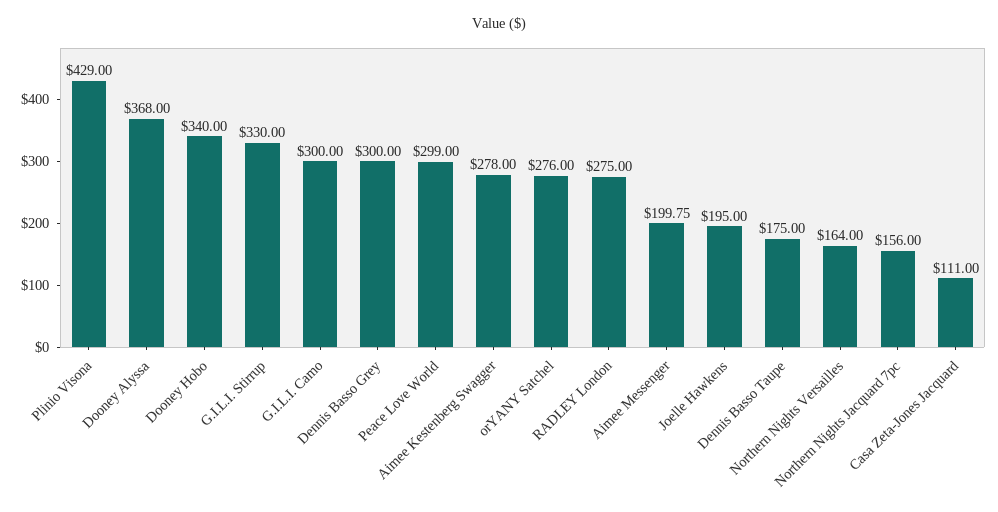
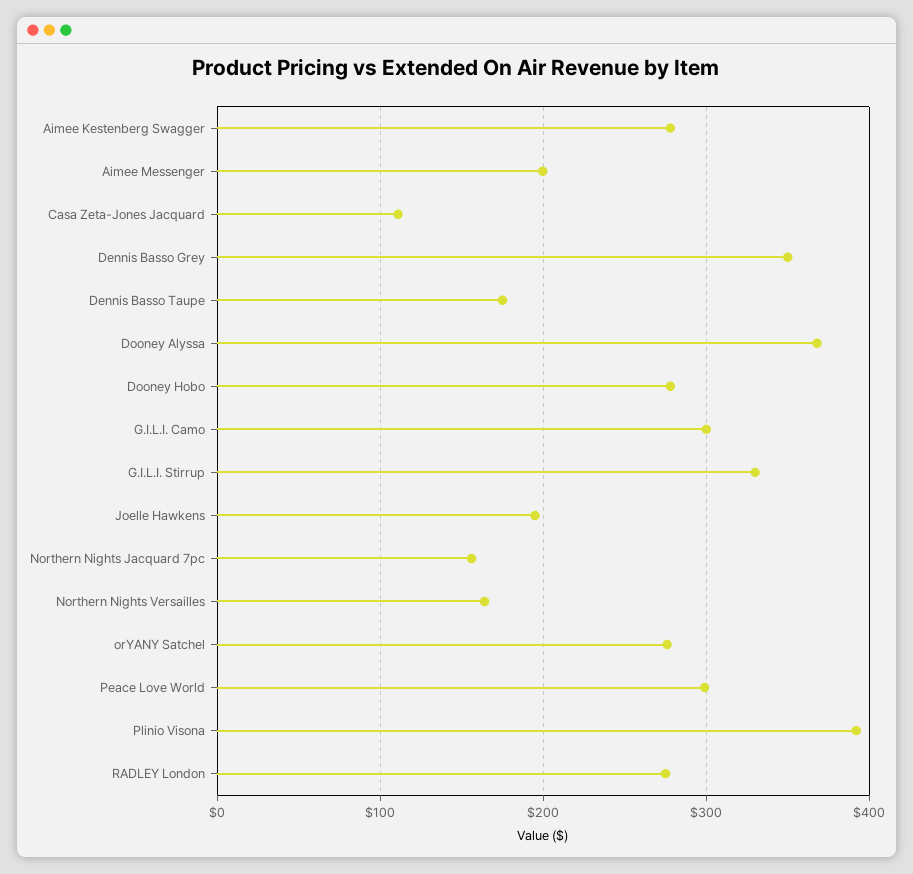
Plinio Visona: 429 -> 390
Dooney Hobo: 340 -> 280
Dennis Basso Grey: 300 -> 350

